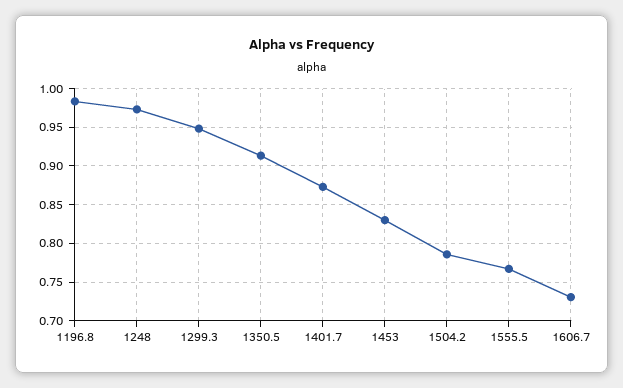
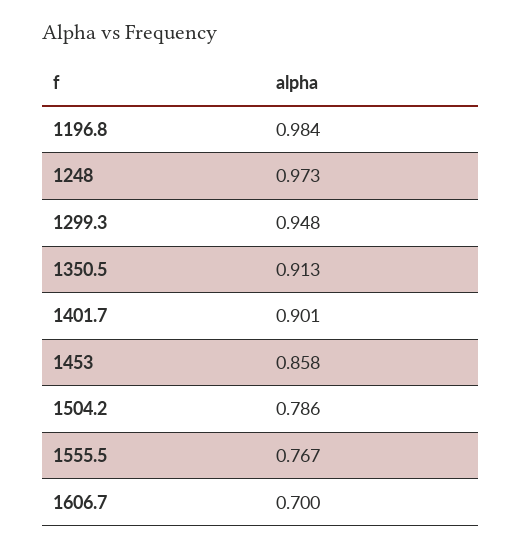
1401.7: 0.87 -> 0.901
1453: 0.83 -> 0.858
1606.7: 0.73 -> 0.7

